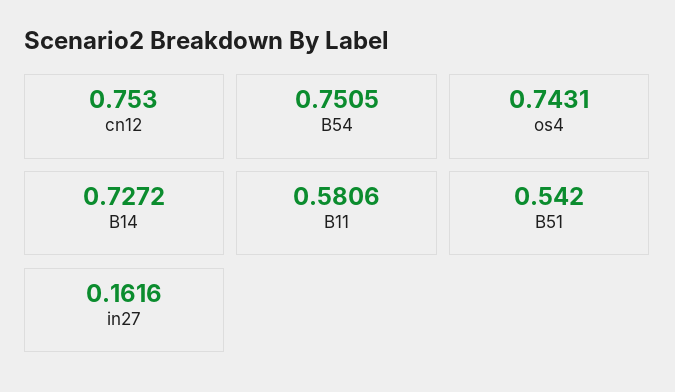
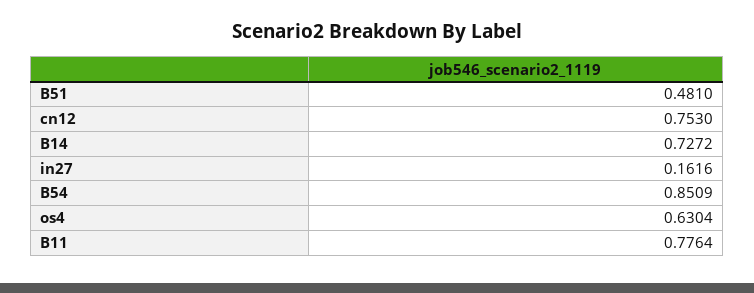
B54: 0.7505 -> 0.8509
os4: 0.7431 -> 0.6304
B11: 0.5806 -> 0.7764
B51: 0.542 -> 0.481

